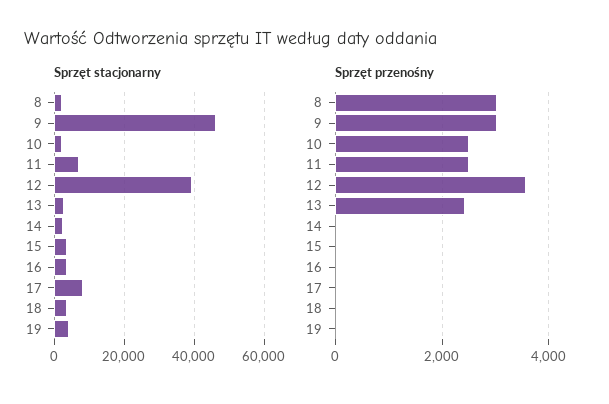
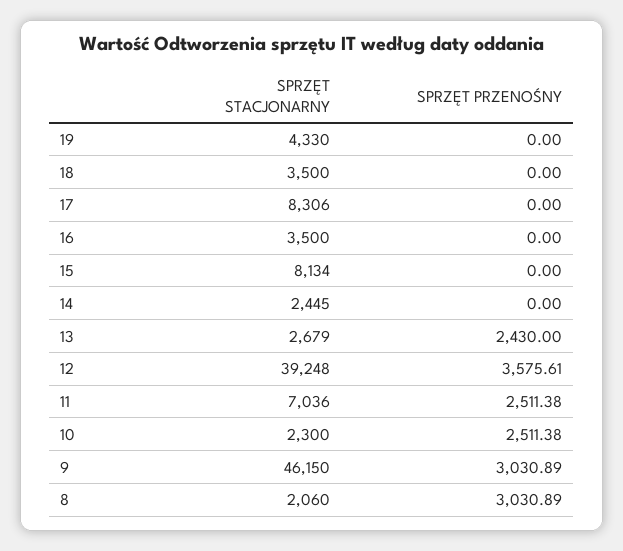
Sprzęt stacjonarny, 15: 4000 -> 8134

